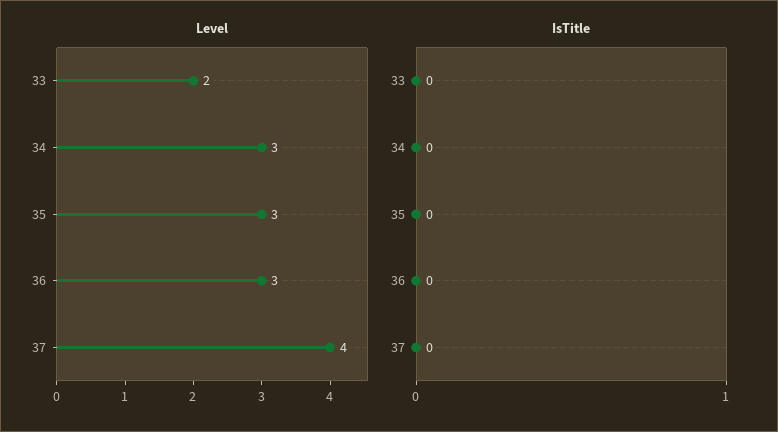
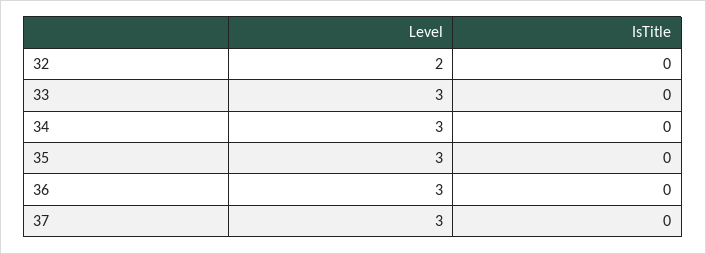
Level, 33: 2 -> 3
Level, 37: 4 -> 3
Level, 32: none -> 2
IsTitle, 32: none -> 0

